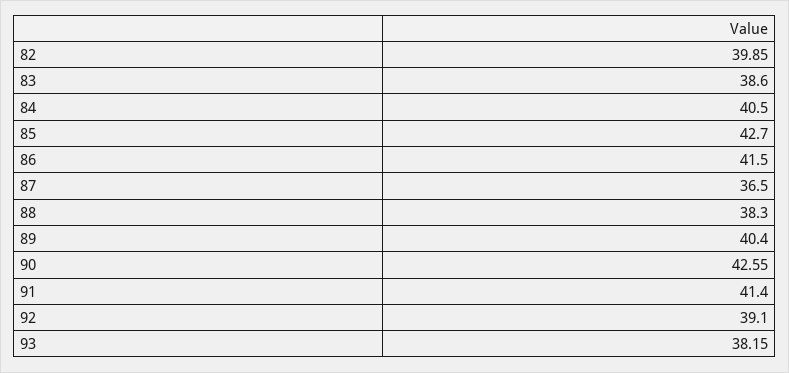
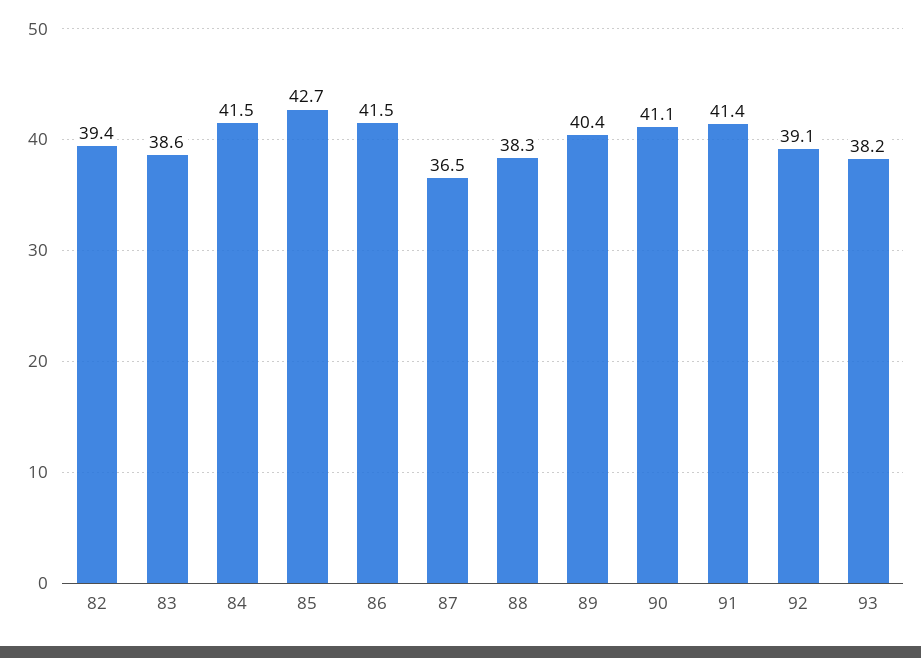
82: 39.85 -> 39.4
84: 40.5 -> 41.5
90: 42.55 -> 41.1

